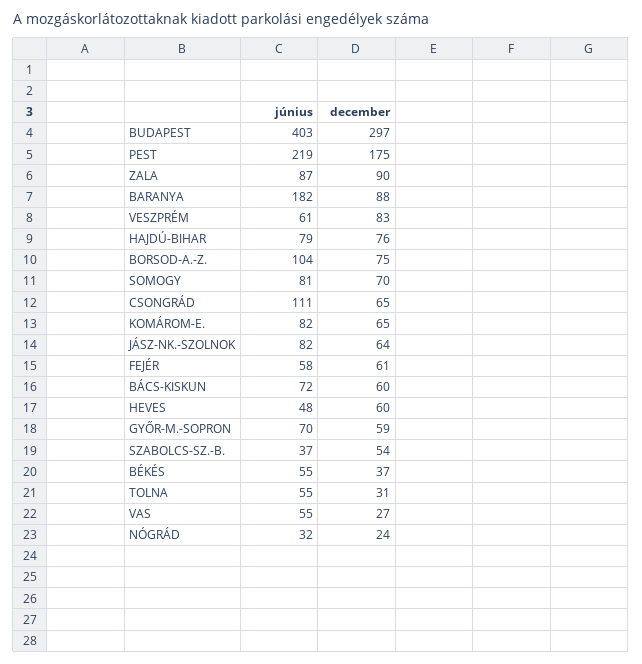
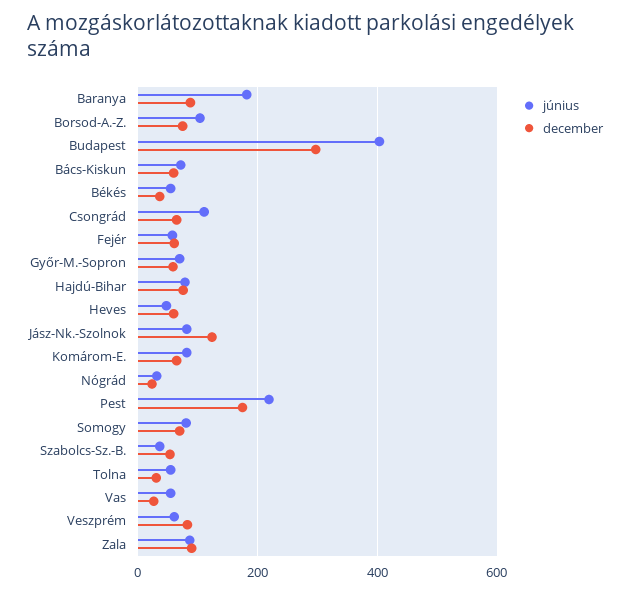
december, JÁSZ-NK.-SZOLNOK: 64 -> 120

